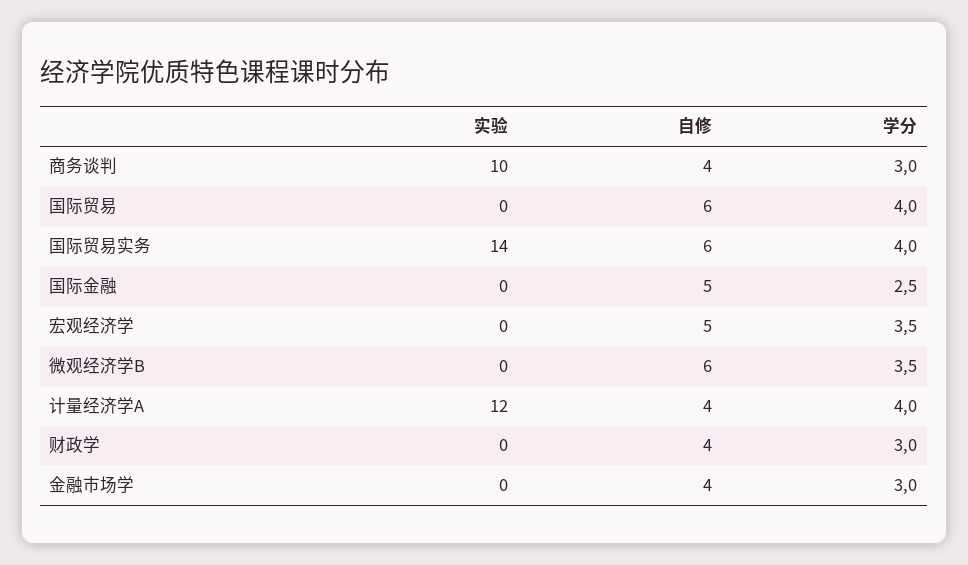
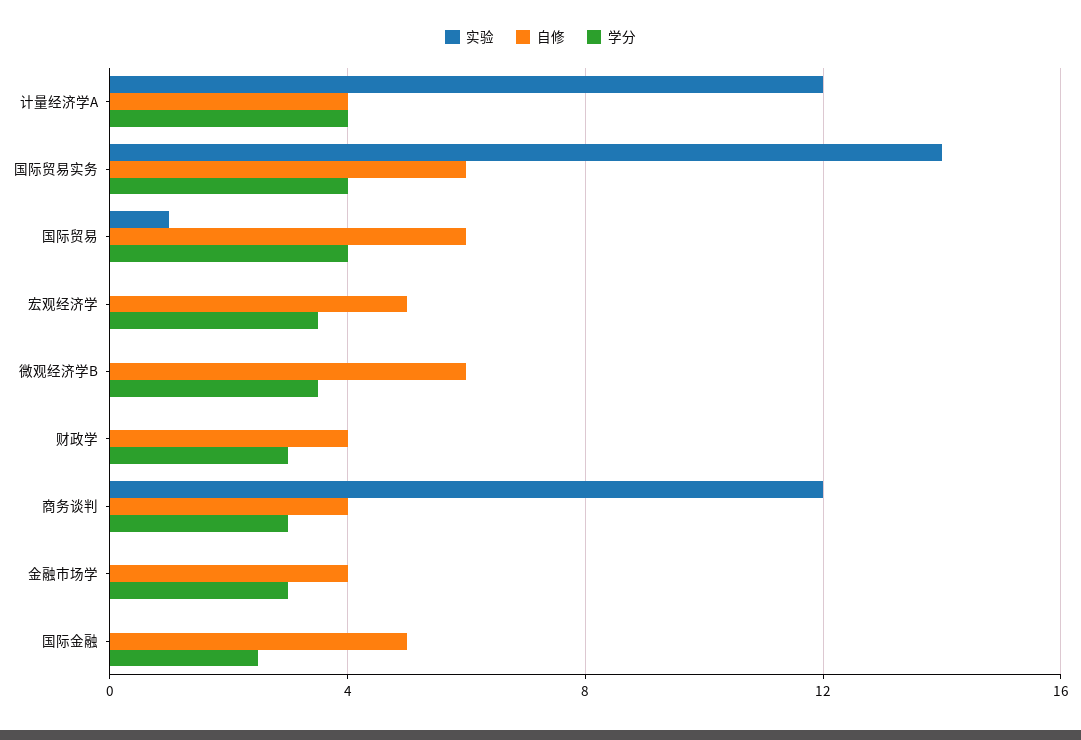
实验, 商务谈判: 10 -> 12
实验, 国际贸易: 0 -> 1

